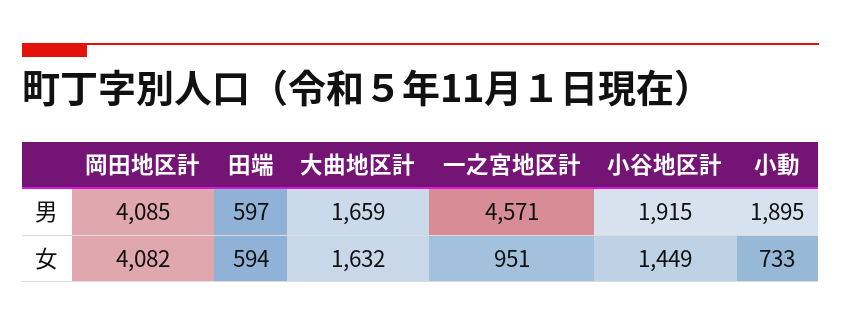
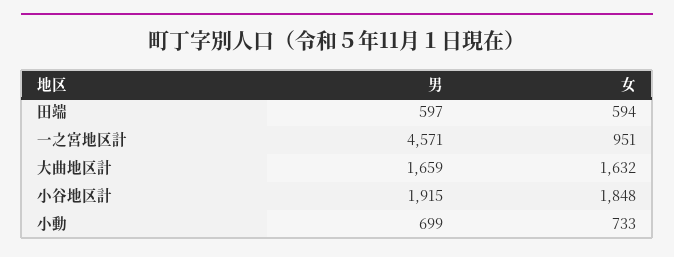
岡田地区計, 男: 4085 -> none
小動, 男: 1895 -> 699
岡田地区計, 女: 4082 -> none
小谷地区計, 女: 1449 -> 1848

